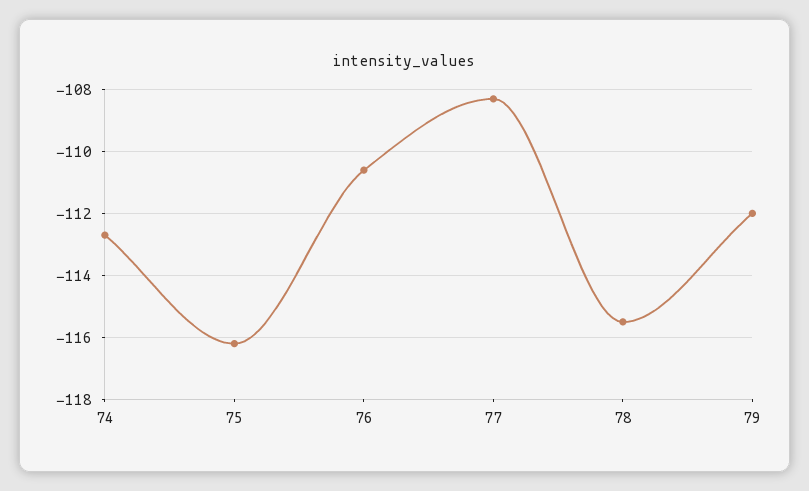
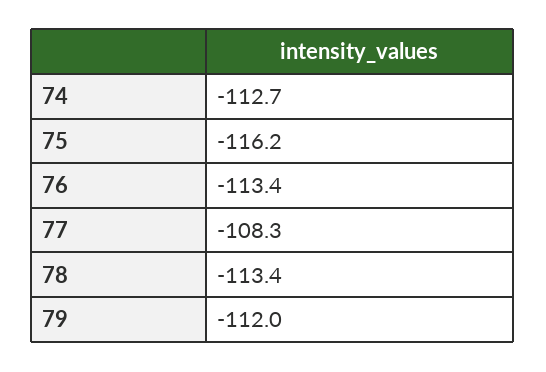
76: -110.5 -> -113.4
78: -115.5 -> -113.4

